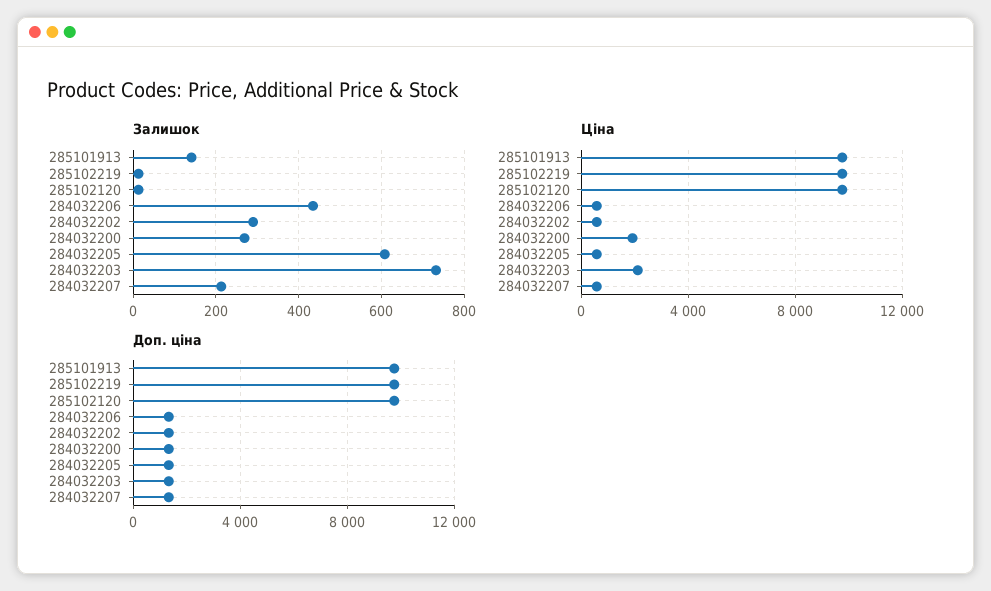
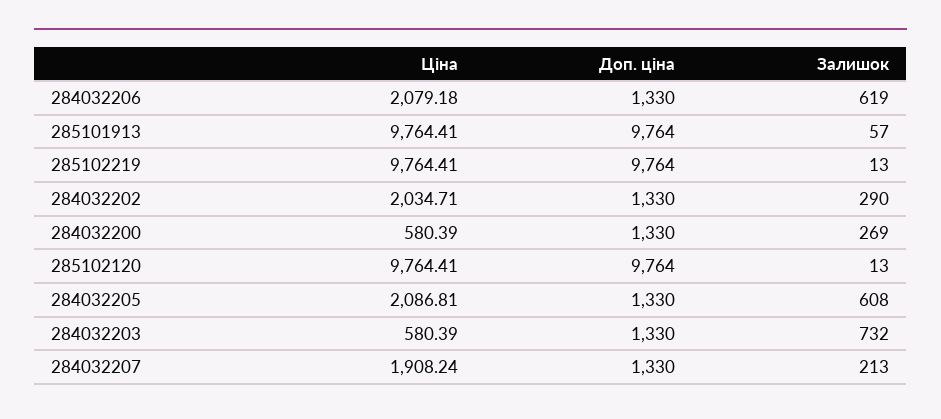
Залишок, 285101913: 140 -> 57
Залишок, 284032206: 440 -> 619
Ціна, 284032206: 500 -> 2079.18
Ціна, 284032202: 500 -> 2034.71
Ціна, 284032200: 2000 -> 580.39
Ціна, 284032205: 500 -> 2086.81
Ціна, 284032203: 2000 -> 580.39
Ціна, 284032207: 500 -> 1908.24

